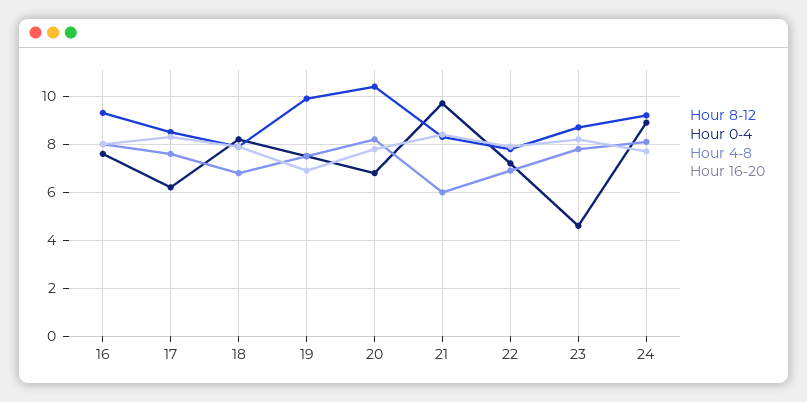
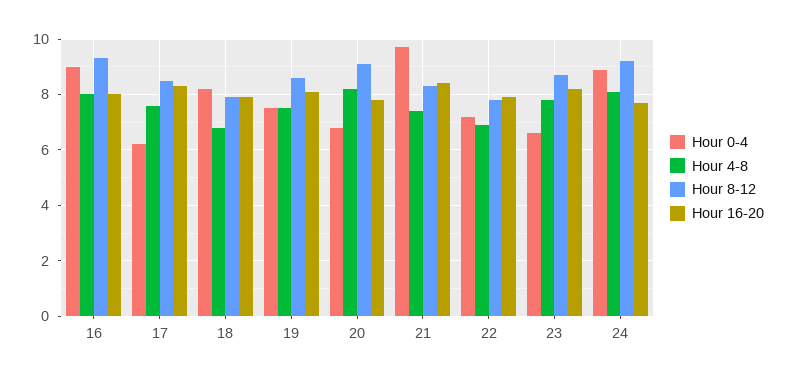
Hour 0-4, 16: 7.5 -> 9
Hour 8-12, 19: 10 -> 8.5
Hour 16-20, 19: 7 -> 8
Hour 8-12, 20: 10.5 -> 9
Hour 4-8, 21: 6 -> 7.5
Hour 0-4, 23: 4.5 -> 6.5

